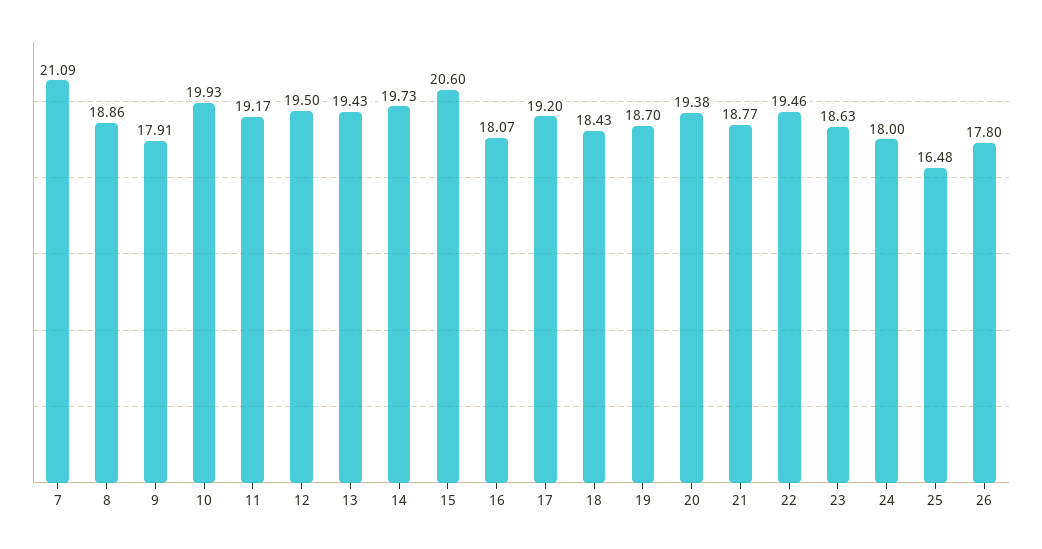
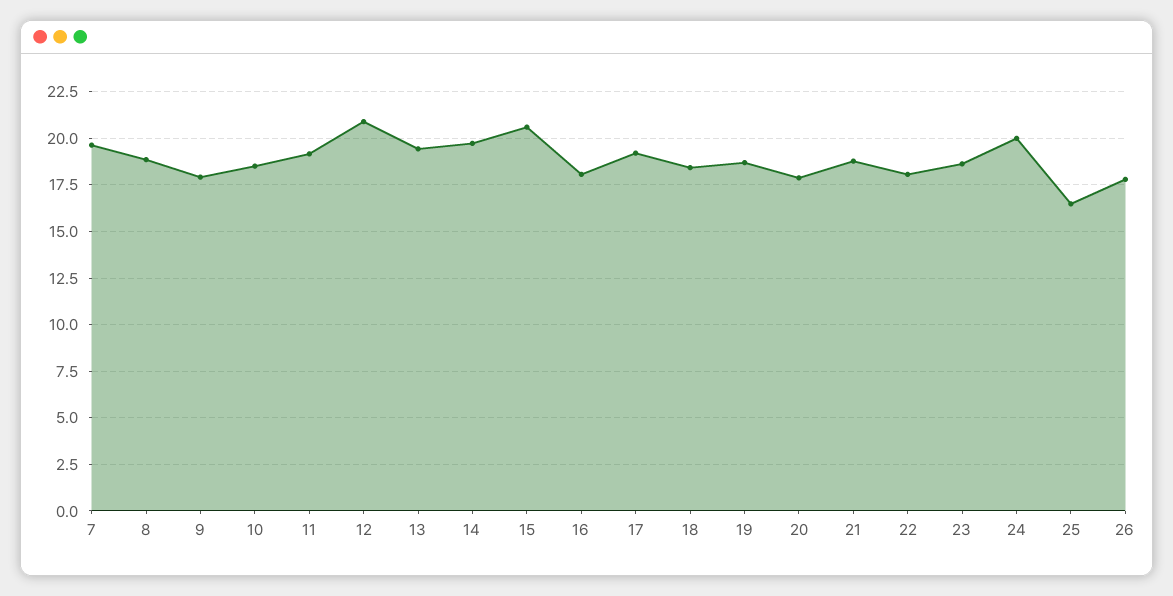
7: 21.09 -> 19.5
10: 19.93 -> 18.5
12: 19.5 -> 21
20: 19.38 -> 18
22: 19.46 -> 18
24: 18 -> 20

